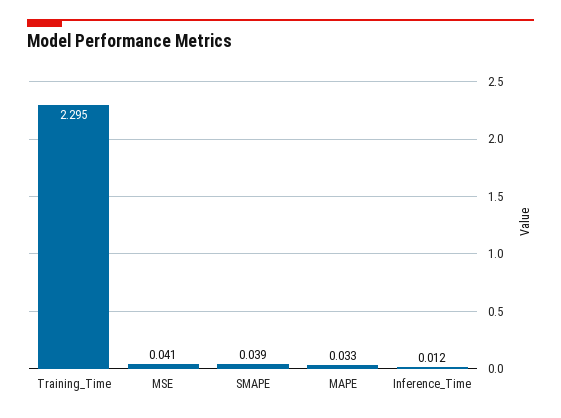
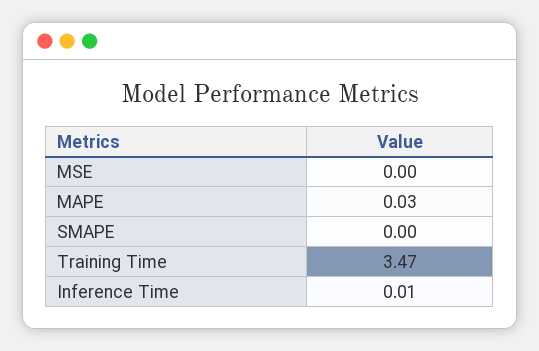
Training_Time: 2.295 -> 3.47
MSE: 0.041 -> 0
SMAPE: 0.039 -> 0

